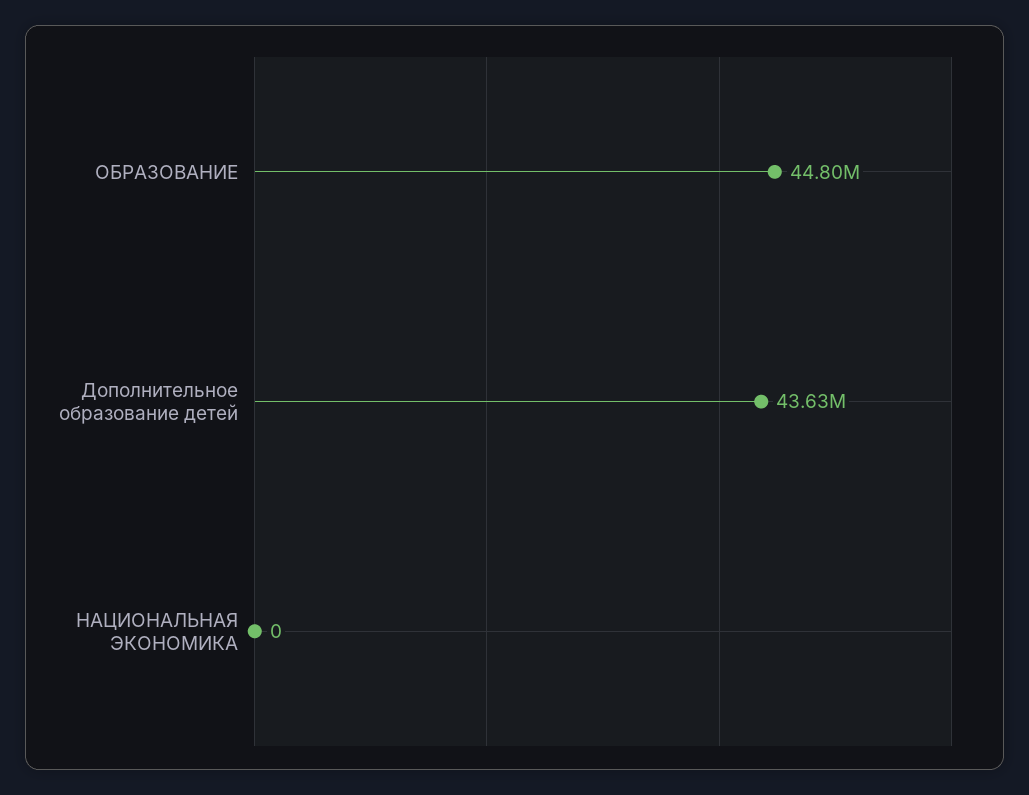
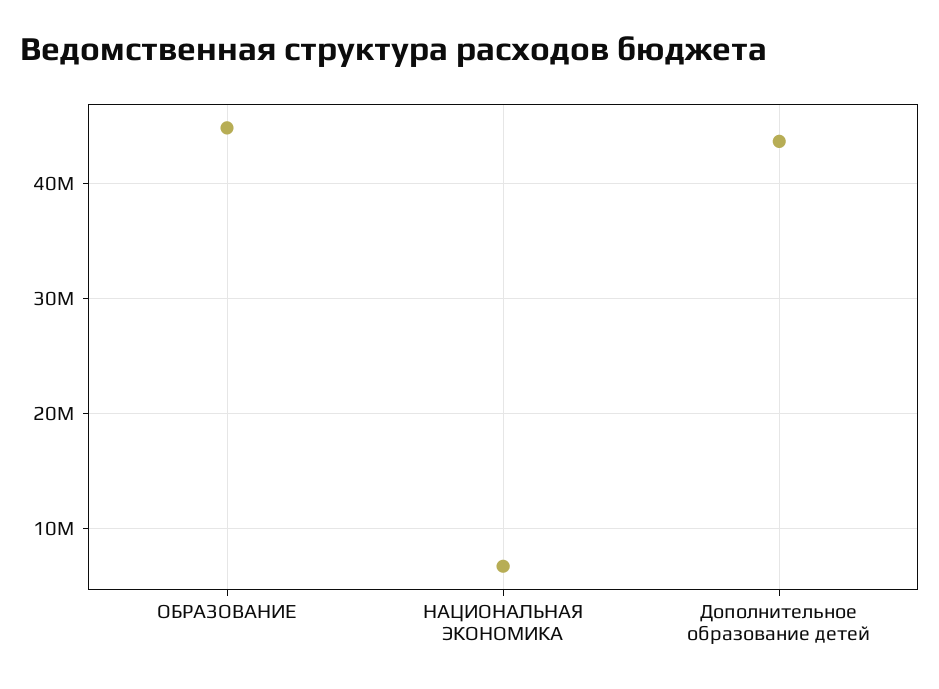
НАЦИОНАЛЬНАЯ ЭКОНОМИКА: 0 -> 7000000

